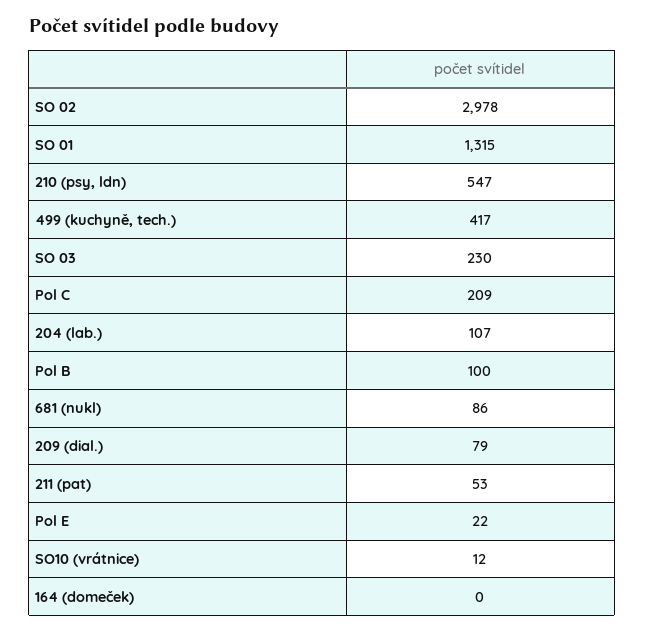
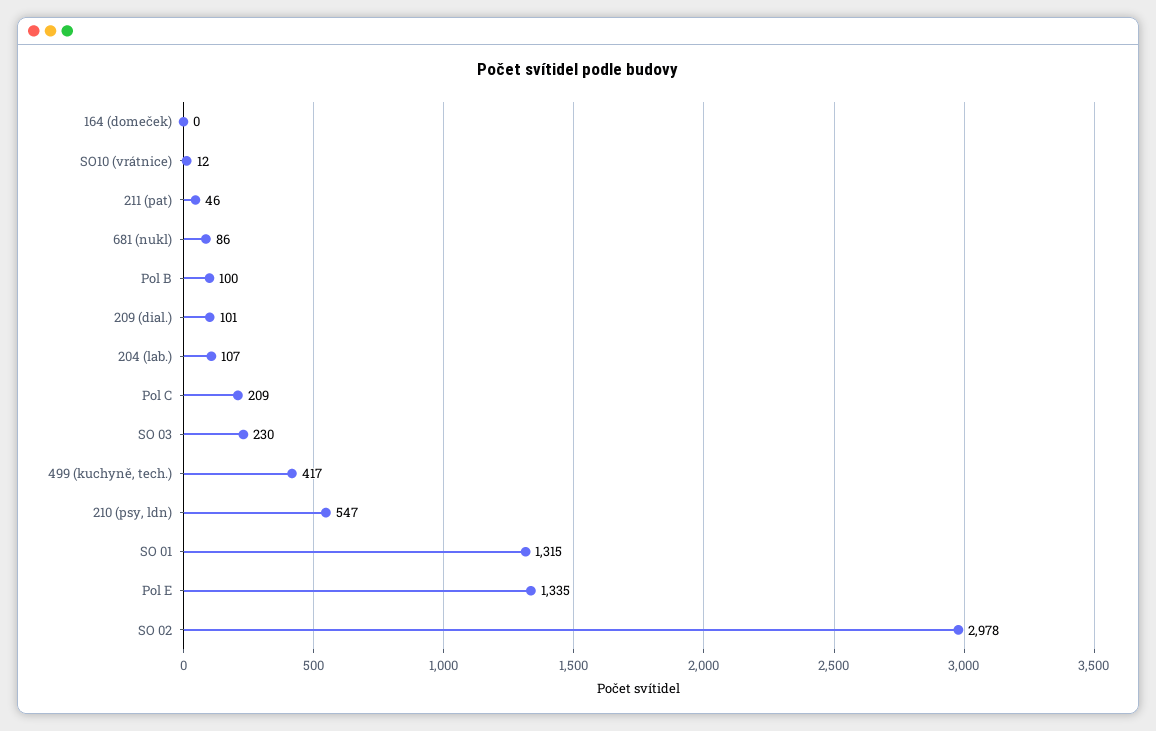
209 (dial.): 79 -> 101
211 (pat): 53 -> 46
Pol E: 22 -> 1335

